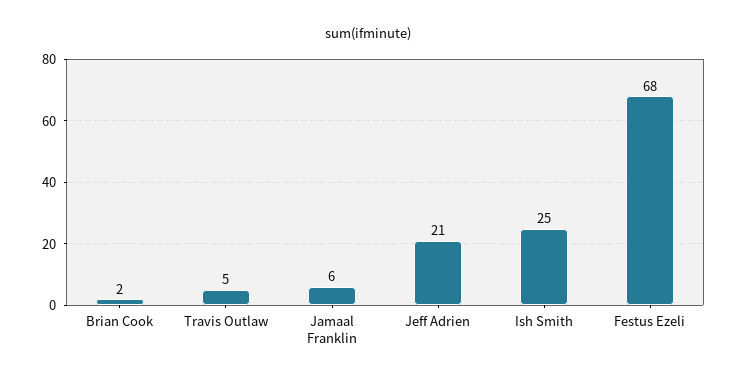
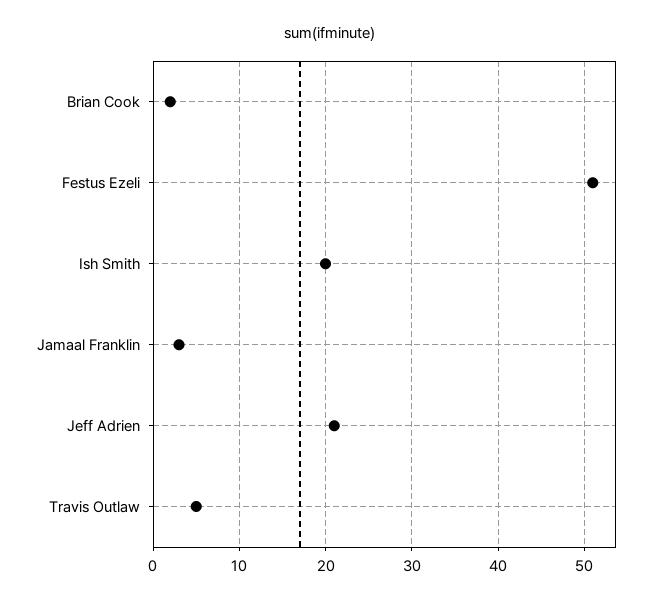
Jamaal Franklin: 6 -> 3
Ish Smith: 25 -> 20
Festus Ezeli: 68 -> 51

